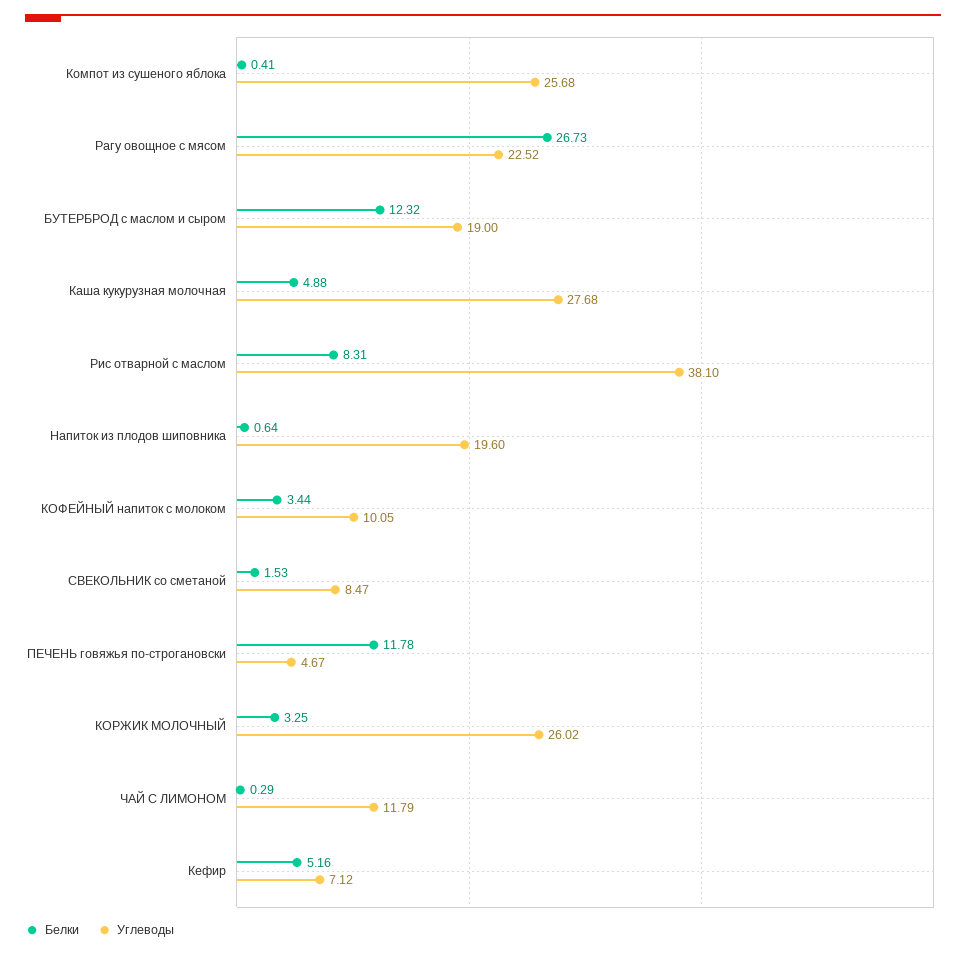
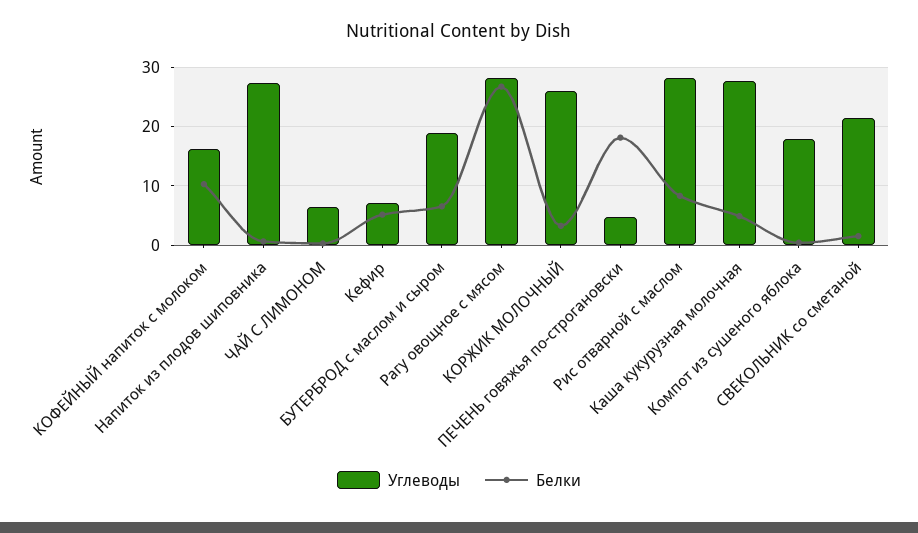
Углеводы, Компот из сушеного яблока: 25.68 -> 18
Углеводы, Рагу овощное с мясом: 22.52 -> 28
Белки, БУТЕРБРОД с маслом и сыром: 12.32 -> 6
Углеводы, Рис отварной с маслом: 38.1 -> 28
Углеводы, Напиток из плодов шиповника: 19.6 -> 28
Белки, КОФЕЙНЫЙ напиток с молоком: 3.44 -> 10
Углеводы, КОФЕЙНЫЙ напиток с молоком: 10.05 -> 16
Углеводы, СВЕКОЛЬНИК со сметаной: 8.47 -> 22
Белки, ПЕЧЕНЬ говяжья по-строгановски: 11.78 -> 18
Углеводы, ЧАЙ С ЛИМОНОМ: 11.79 -> 6

